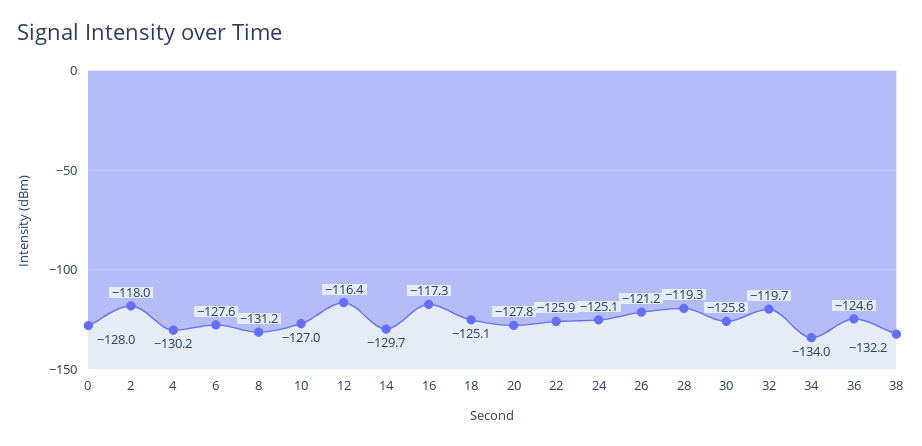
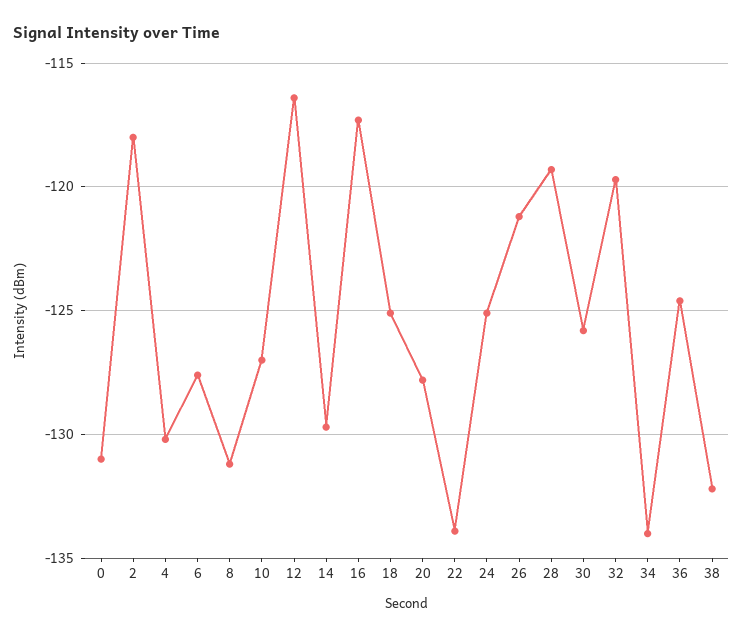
0: -128 -> -131
22: -125.9 -> -134

